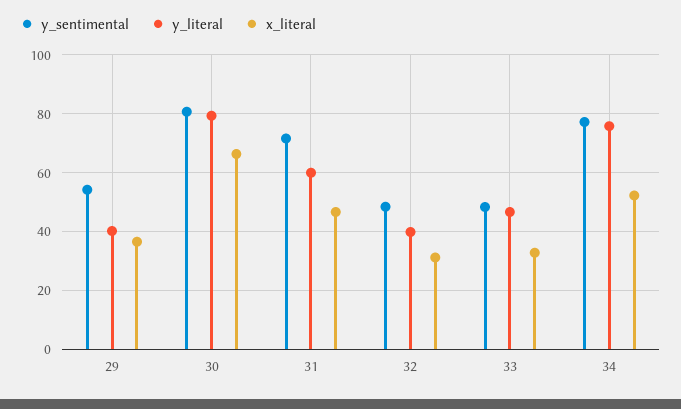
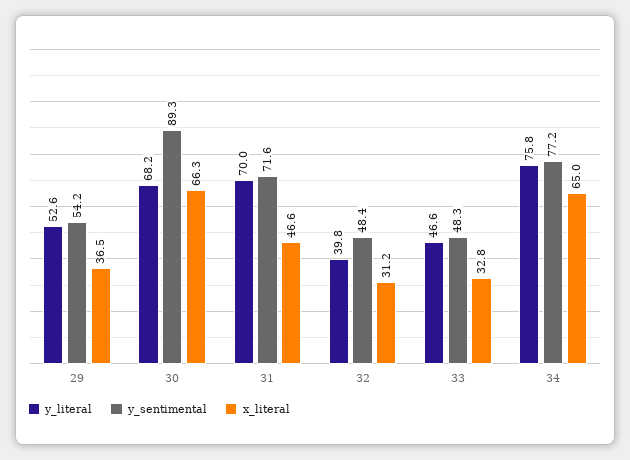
y_literal, 29: 40 -> 52.6
y_sentimental, 30: 80 -> 89.3
y_literal, 30: 80 -> 68.2
y_literal, 31: 60 -> 70
x_literal, 34: 52.5 -> 65

